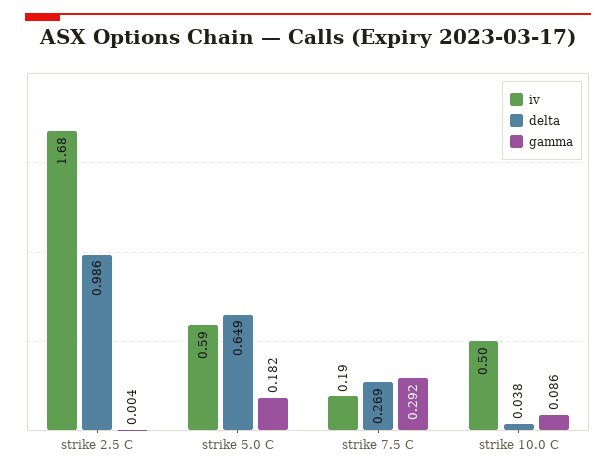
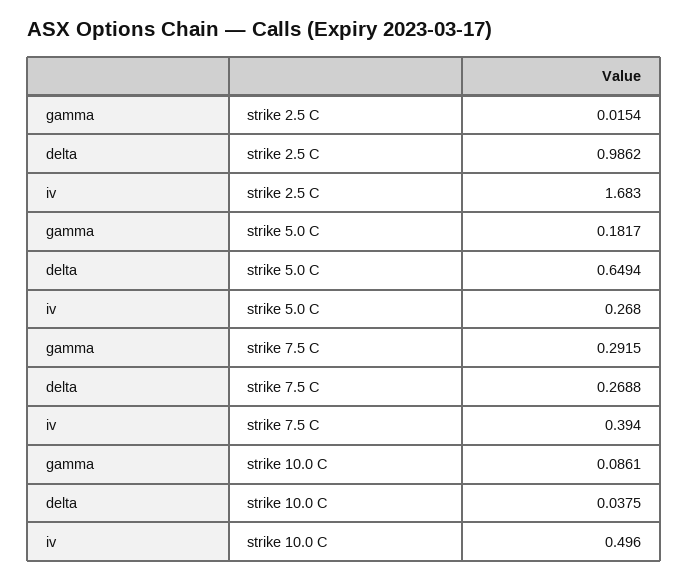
gamma, strike 2.5 C: 0.004 -> 0.0154
iv, strike 5.0 C: 0.59 -> 0.268
iv, strike 7.5 C: 0.19 -> 0.394

